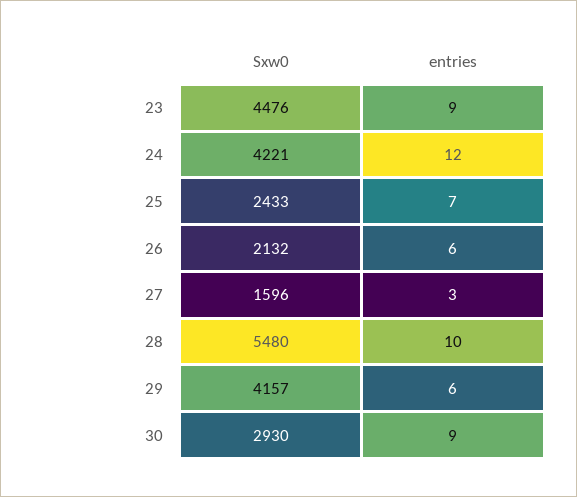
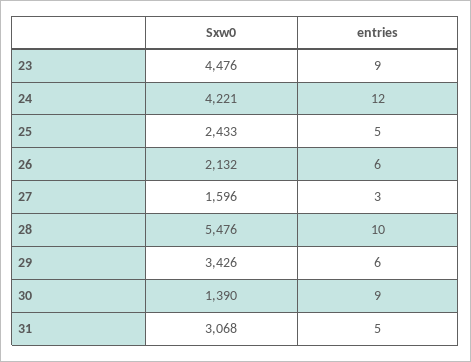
entries, 25: 7 -> 5
Sxw0, 28: 5480 -> 5476
Sxw0, 29: 4157 -> 3426
Sxw0, 30: 2930 -> 1390
Sxw0, 31: none -> 3068
entries, 31: none -> 5

